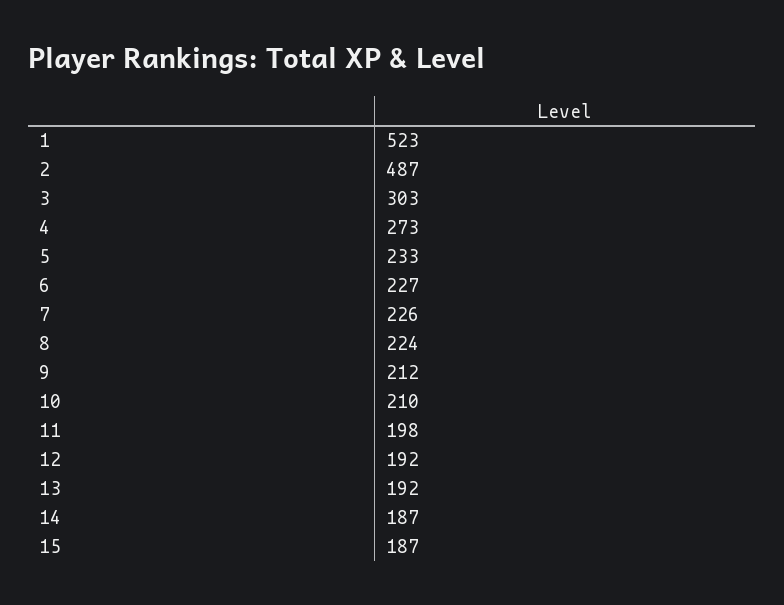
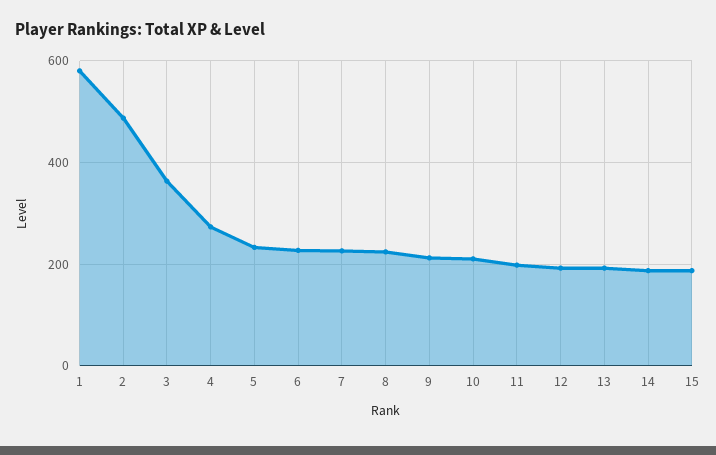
1: 523 -> 580
3: 303 -> 360

